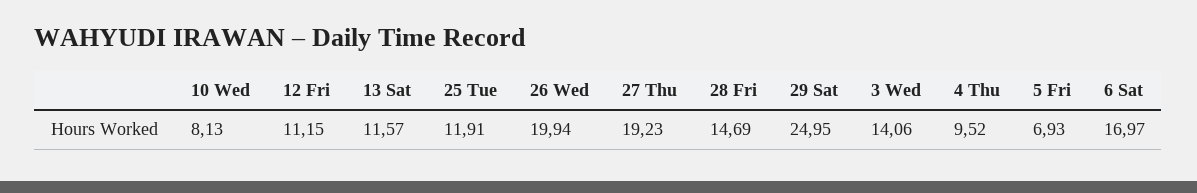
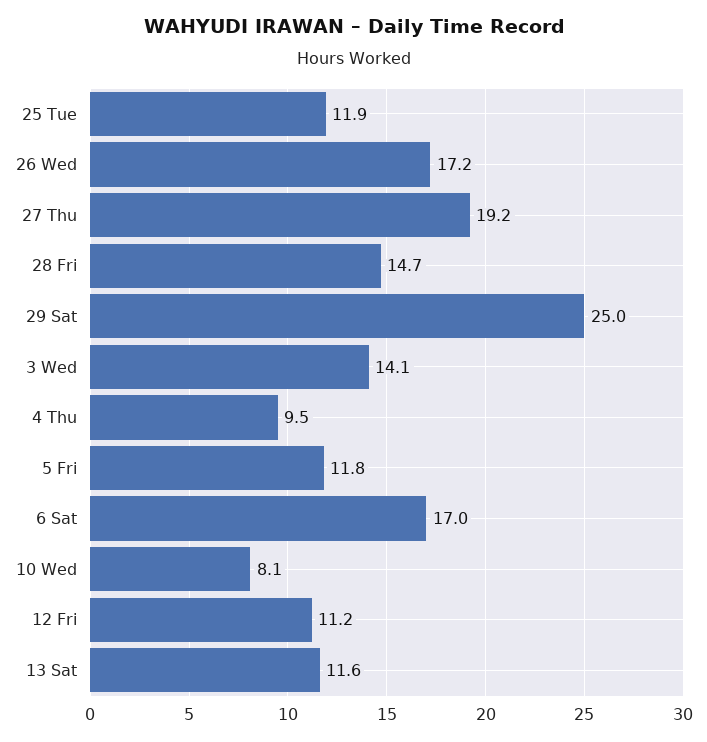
26 Wed: 19.94 -> 17.2
5 Fri: 6.93 -> 11.8

